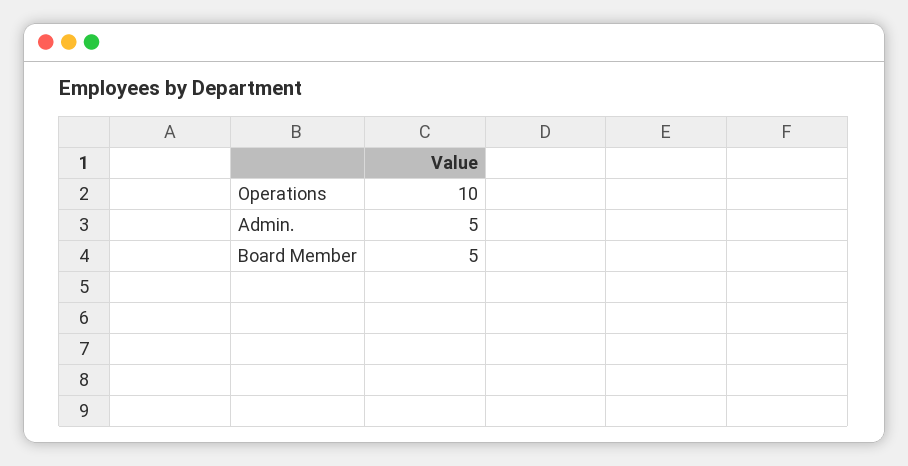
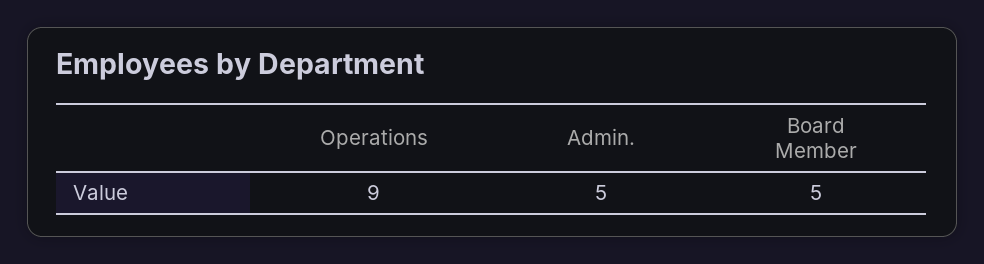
Operations: 10 -> 9

